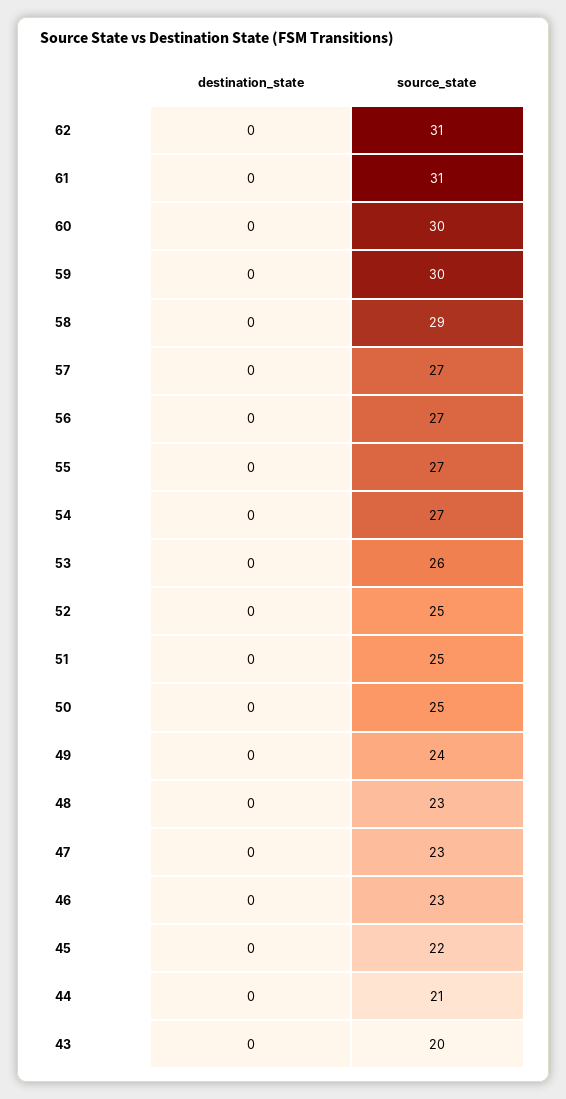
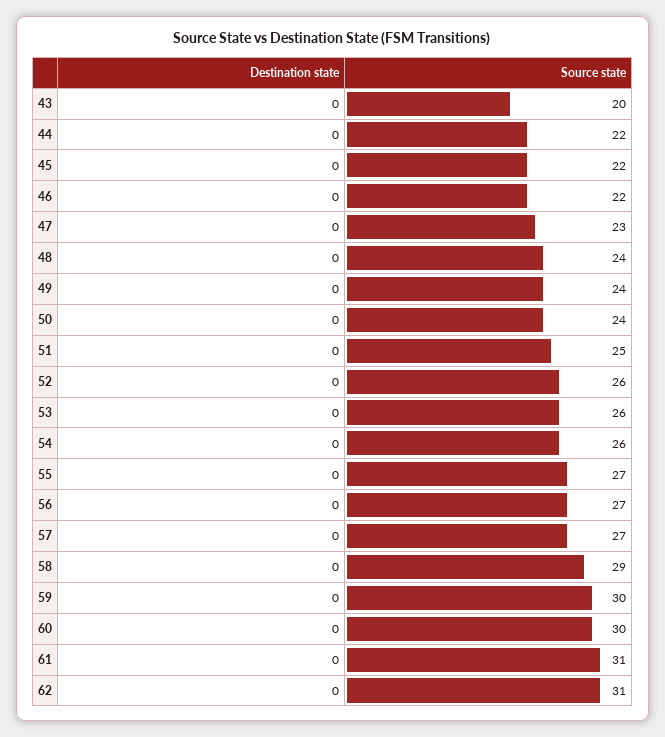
source_state, 54: 27 -> 26
source_state, 52: 25 -> 26
source_state, 50: 25 -> 24
source_state, 48: 23 -> 24
source_state, 46: 23 -> 22
source_state, 44: 21 -> 22

